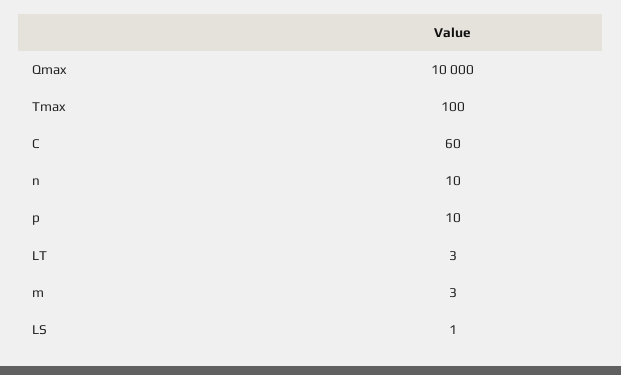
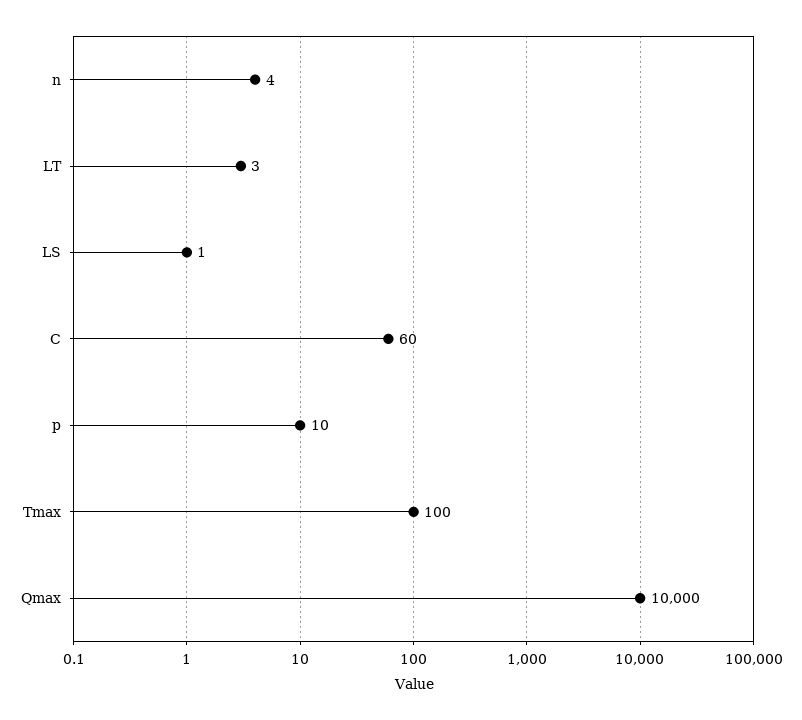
n: 10 -> 4
m: 3 -> none

